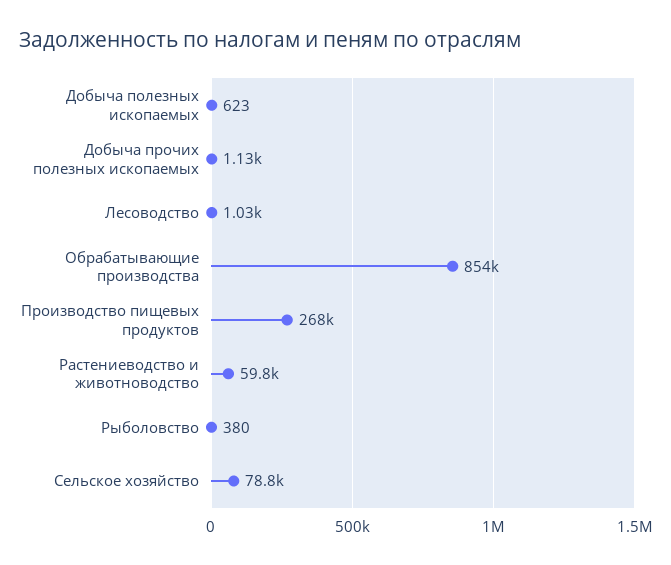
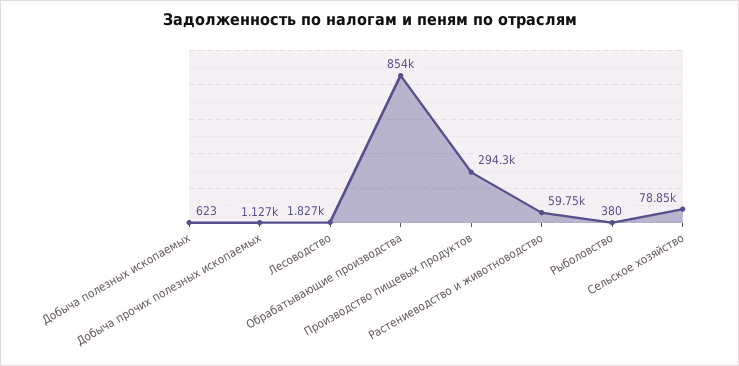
Лесоводство: 1030 -> 1827
Производство пищевых продуктов: 268000 -> 294300

